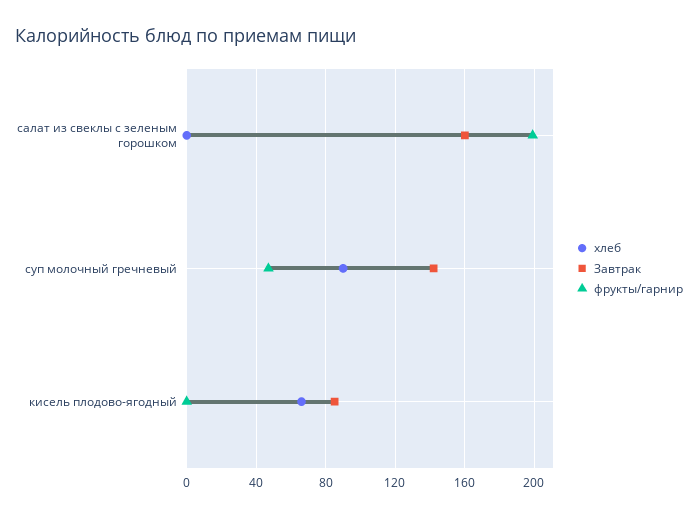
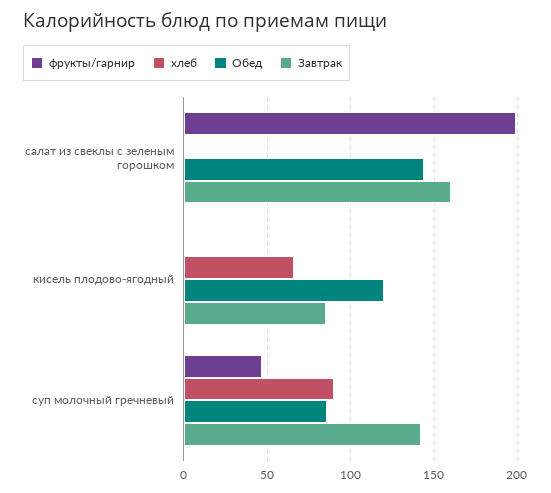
Обед, салат из свеклы с зеленым горошком: none -> 145
Обед, кисель плодово-ягодный: none -> 120
Обед, суп молочный гречневый: none -> 85

